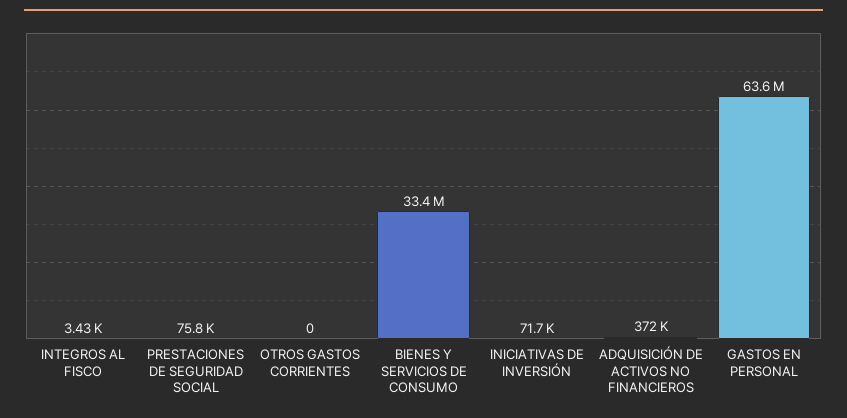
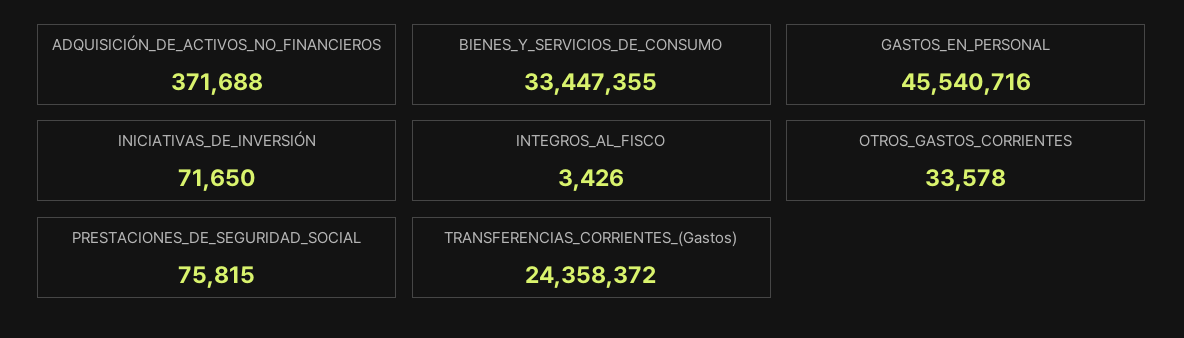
OTROS GASTOS CORRIENTES: 0 -> 33578
GASTOS EN PERSONAL: 63600000 -> 45540716
TRANSFERENCIAS_CORRIENTES_(Gastos): none -> 24358372

